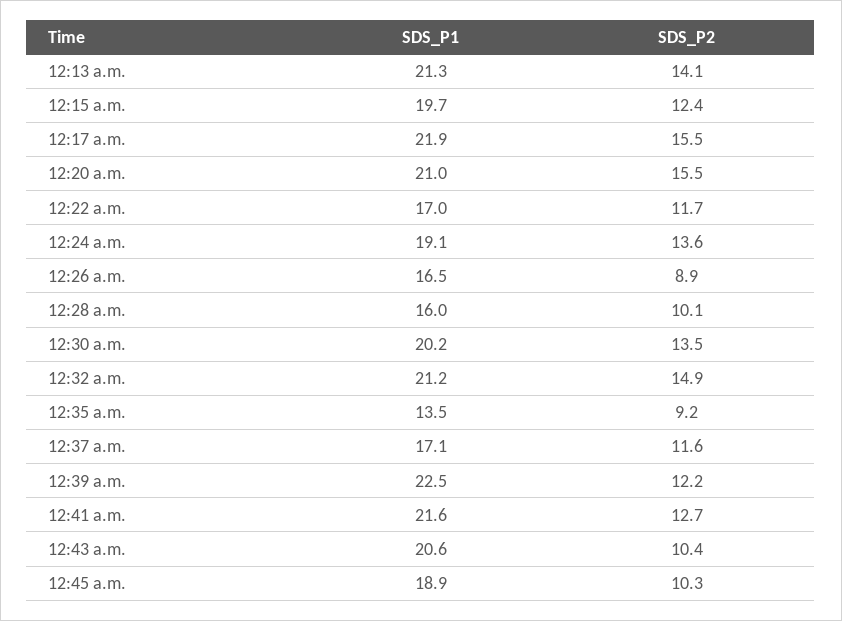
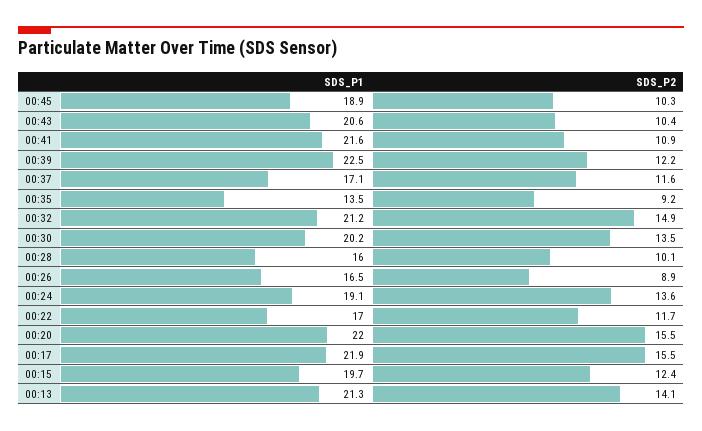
SDS_P1, 12:20 a.m.: 21 -> 22
SDS_P2, 12:41 a.m.: 12.7 -> 10.9

